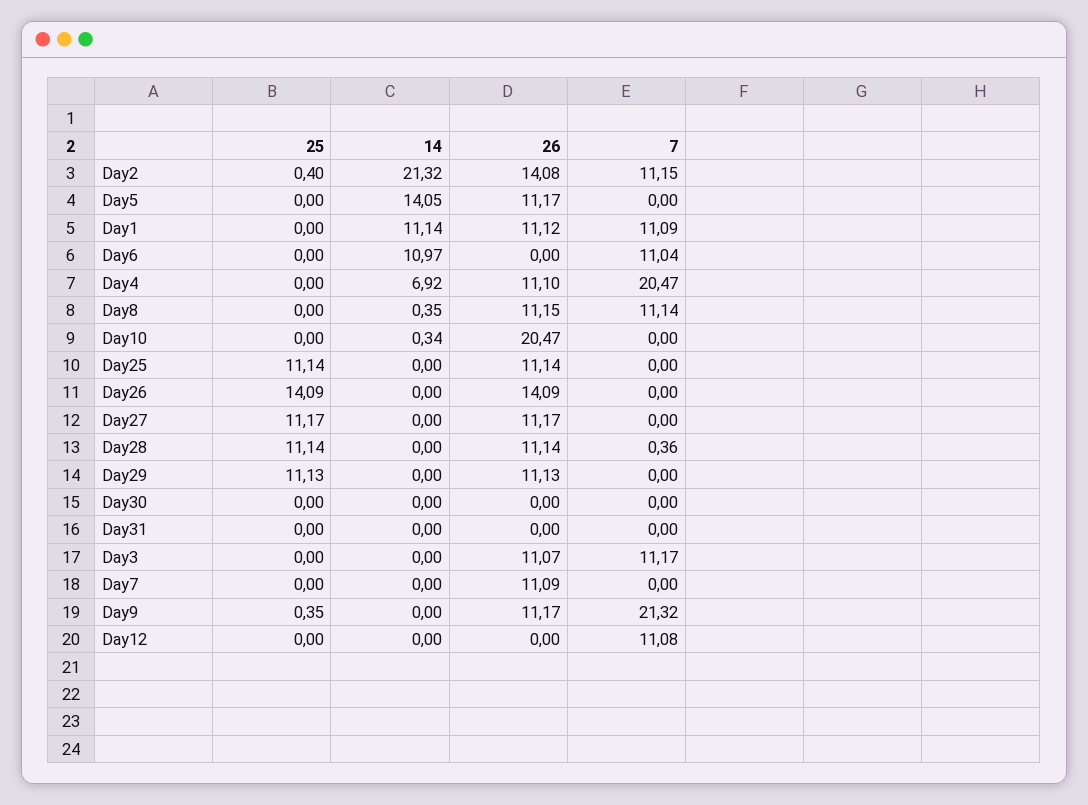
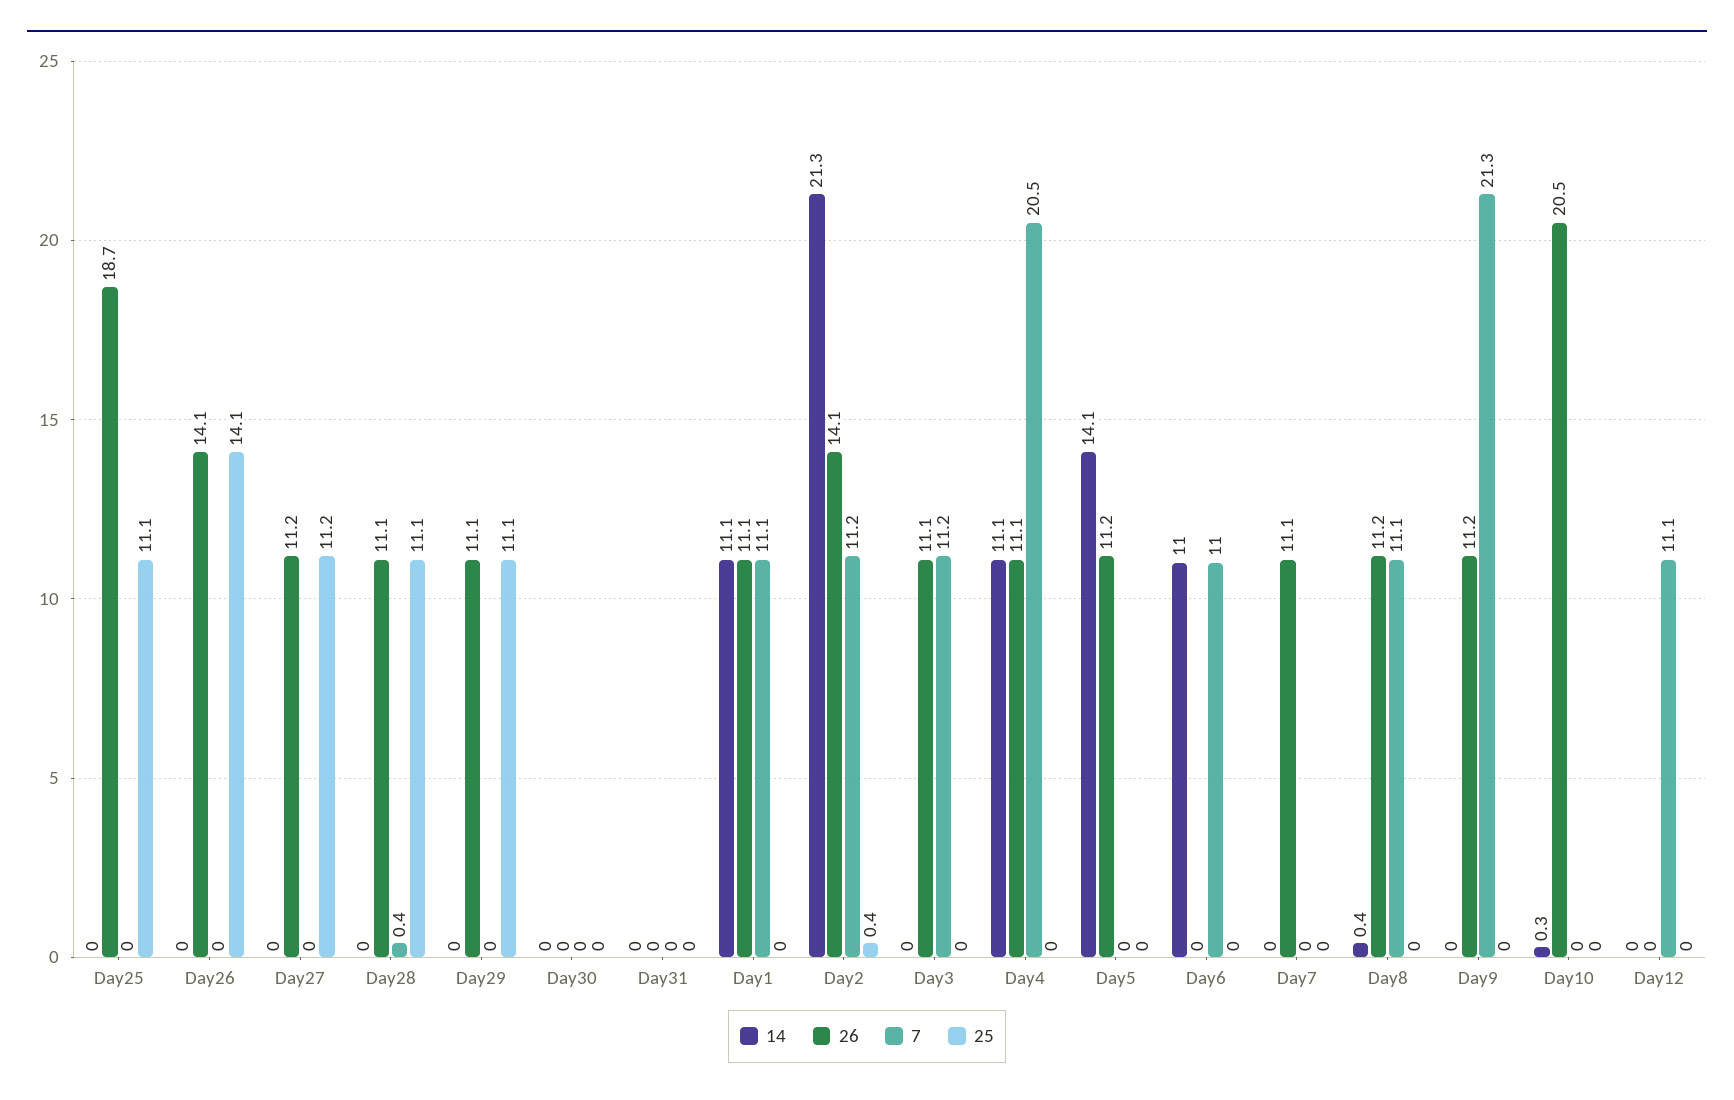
14, Day4: 6.92 -> 11.1
26, Day25: 11.14 -> 18.7
25, Day9: 0.35 -> 0

